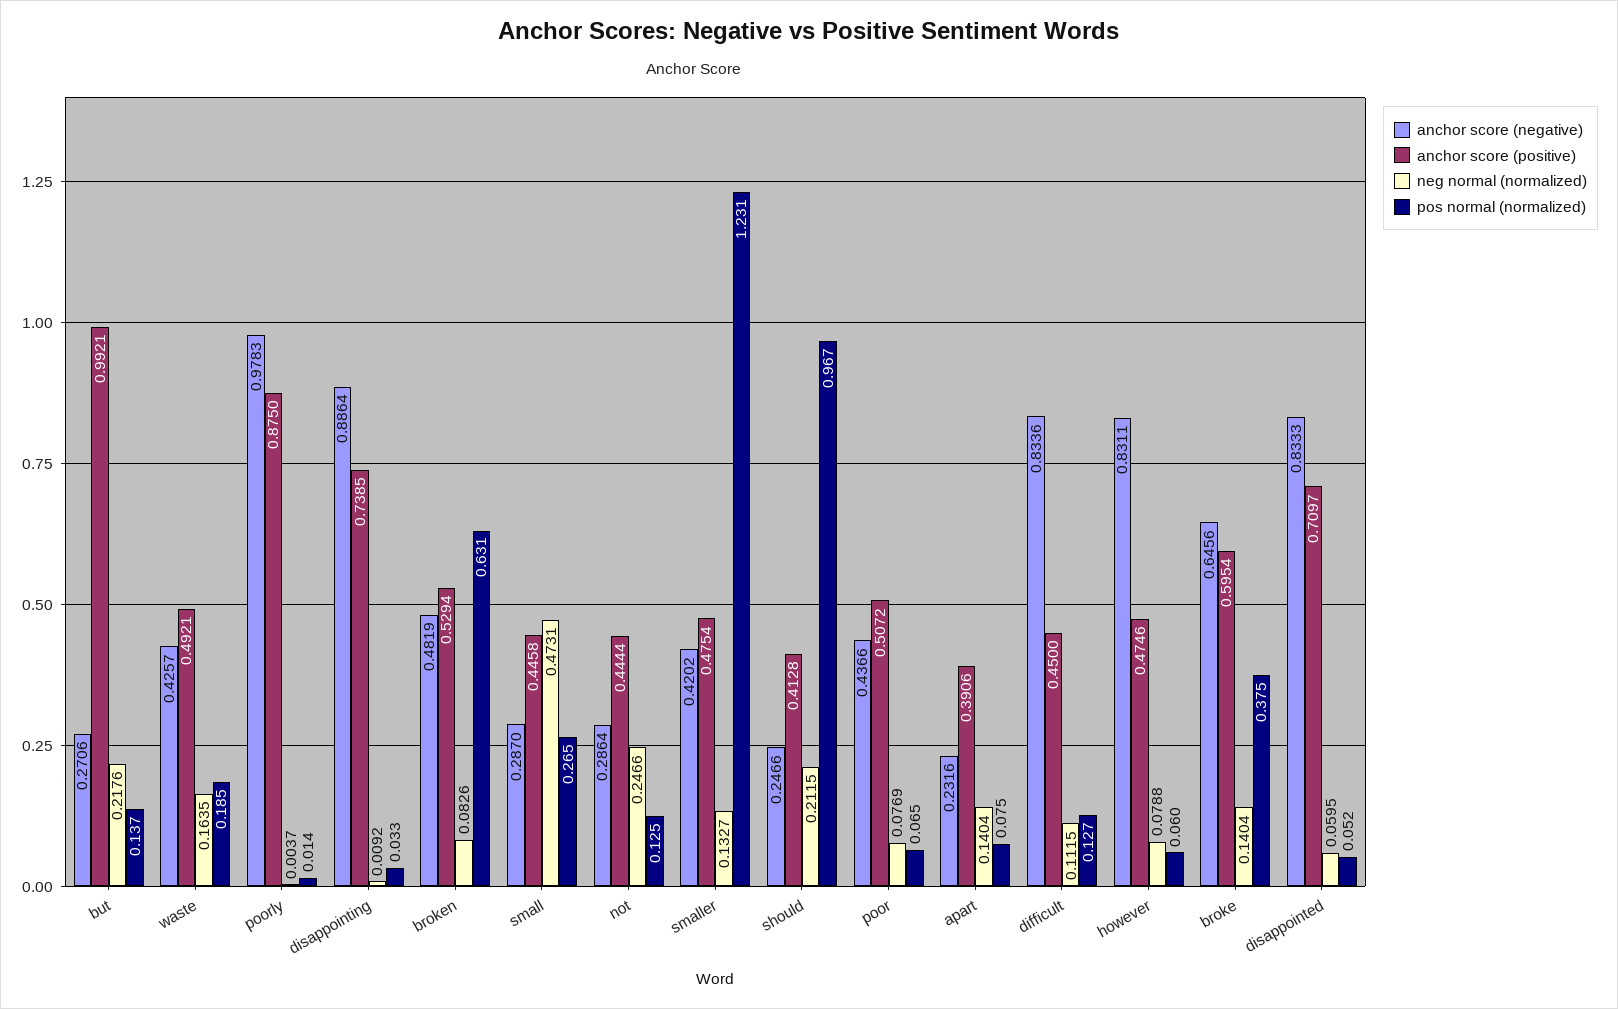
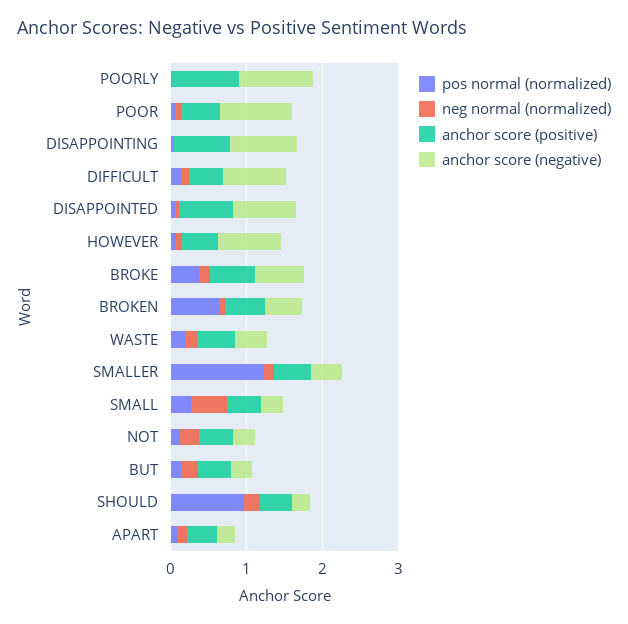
anchor score (positive), but: 0.9921 -> 0.4
anchor score (negative), poor: 0.4366 -> 1

